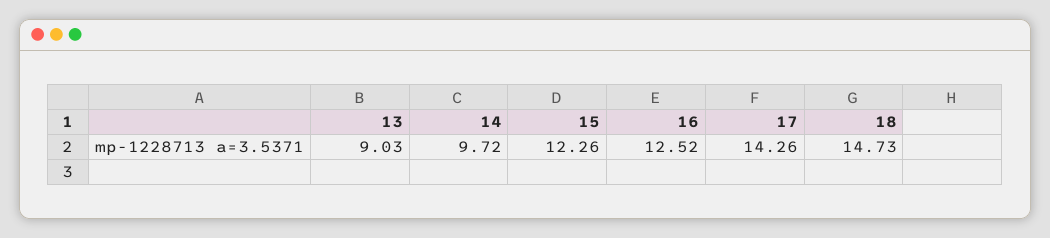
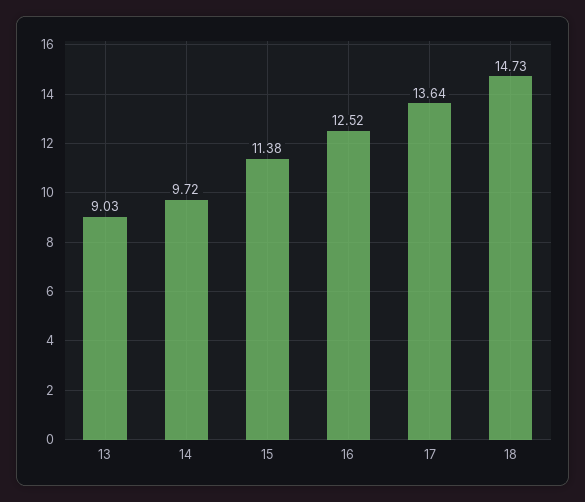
15: 12.26 -> 11.38
17: 14.26 -> 13.64

